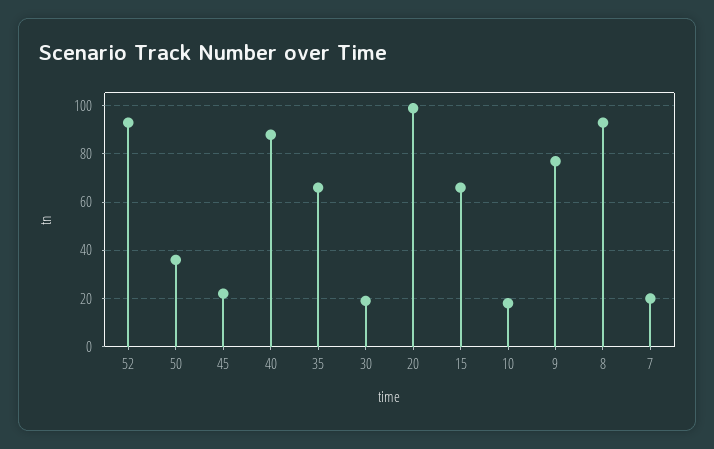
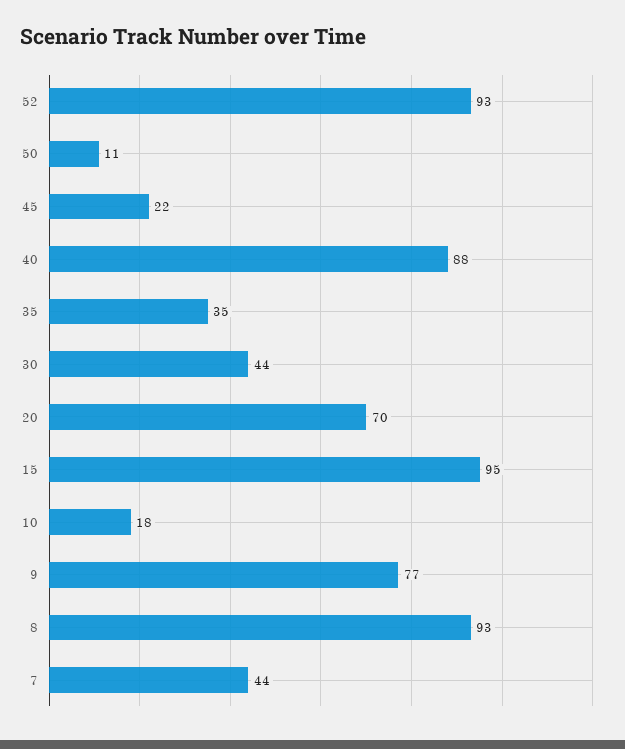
50: 35 -> 11
35: 65 -> 35
30: 20 -> 44
20: 100 -> 70
15: 65 -> 95
7: 20 -> 44

